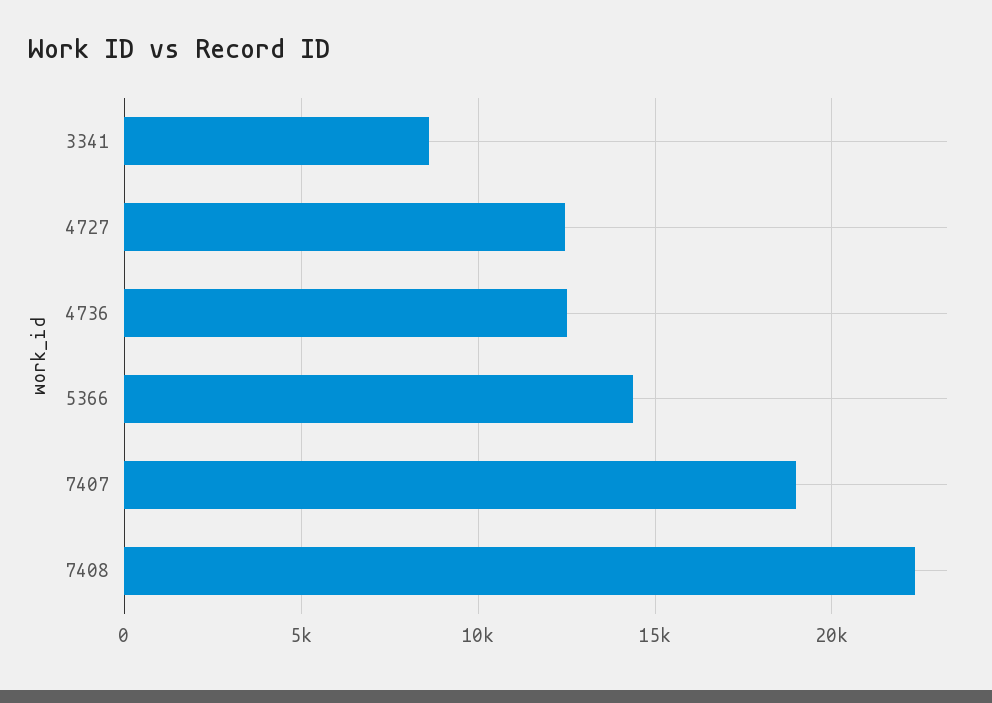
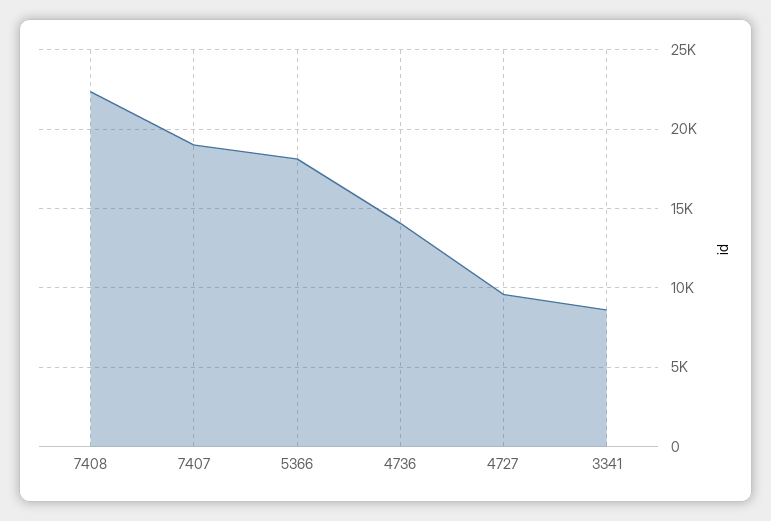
4727: 12500 -> 9500
4736: 12500 -> 14000
5366: 14500 -> 18000

